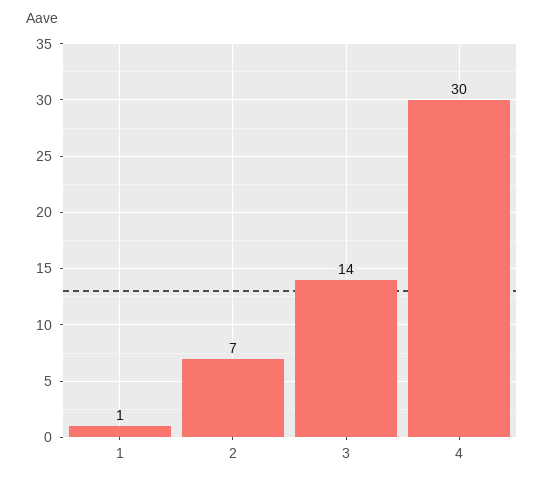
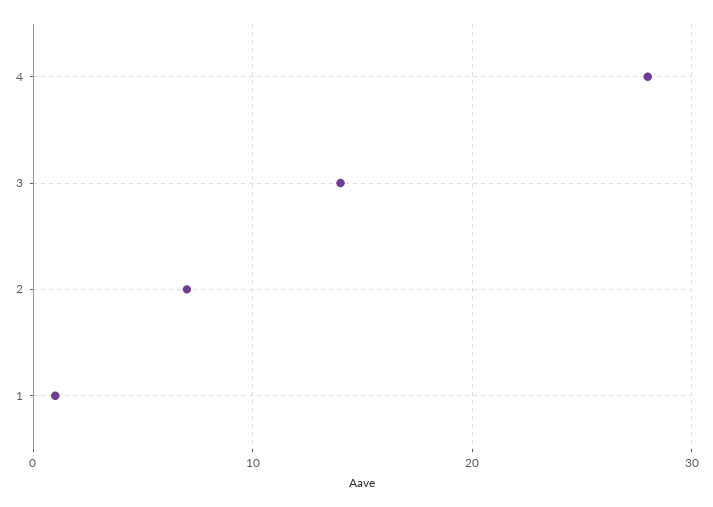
4: 30 -> 28

